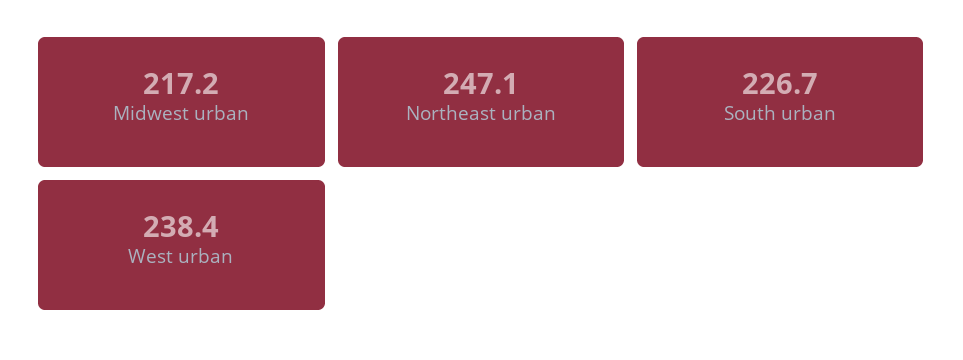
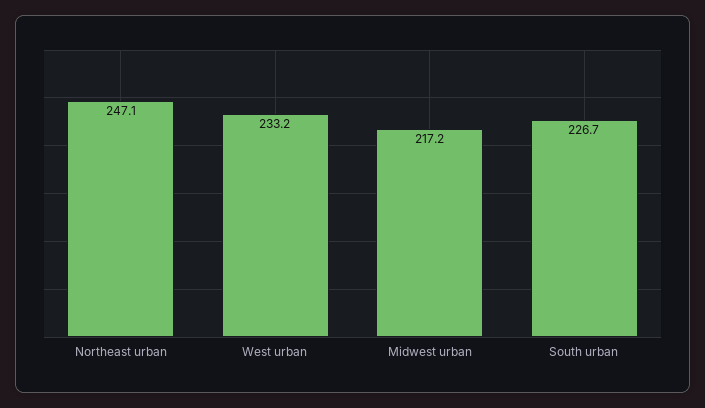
West urban: 238.4 -> 233.2

